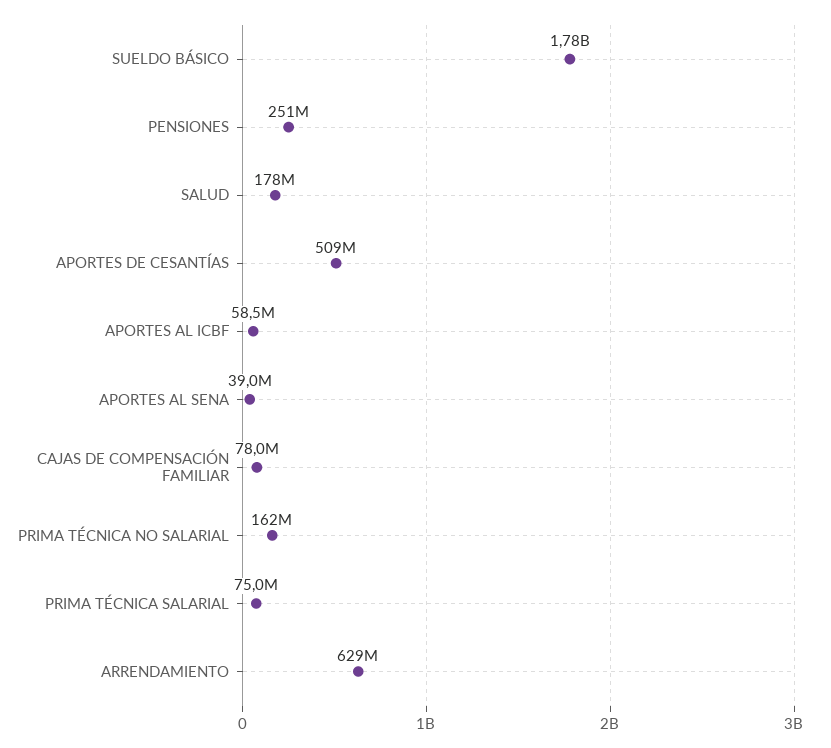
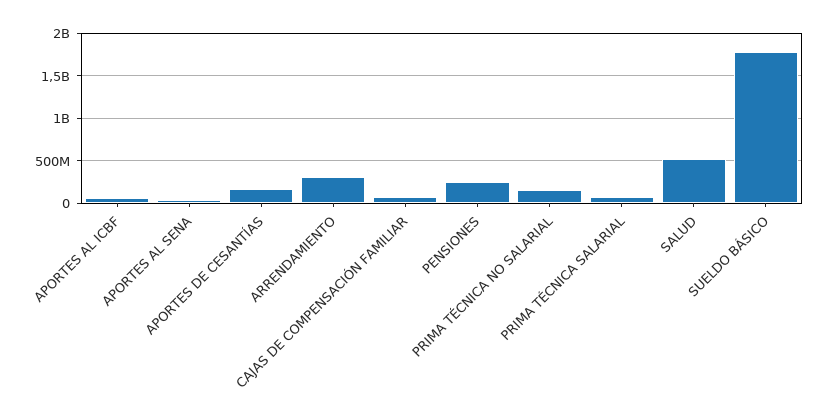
SALUD: 178000000 -> 500000000
APORTES DE CESANTÍAS: 509000000 -> 200000000
ARRENDAMIENTO: 629000000 -> 300000000

